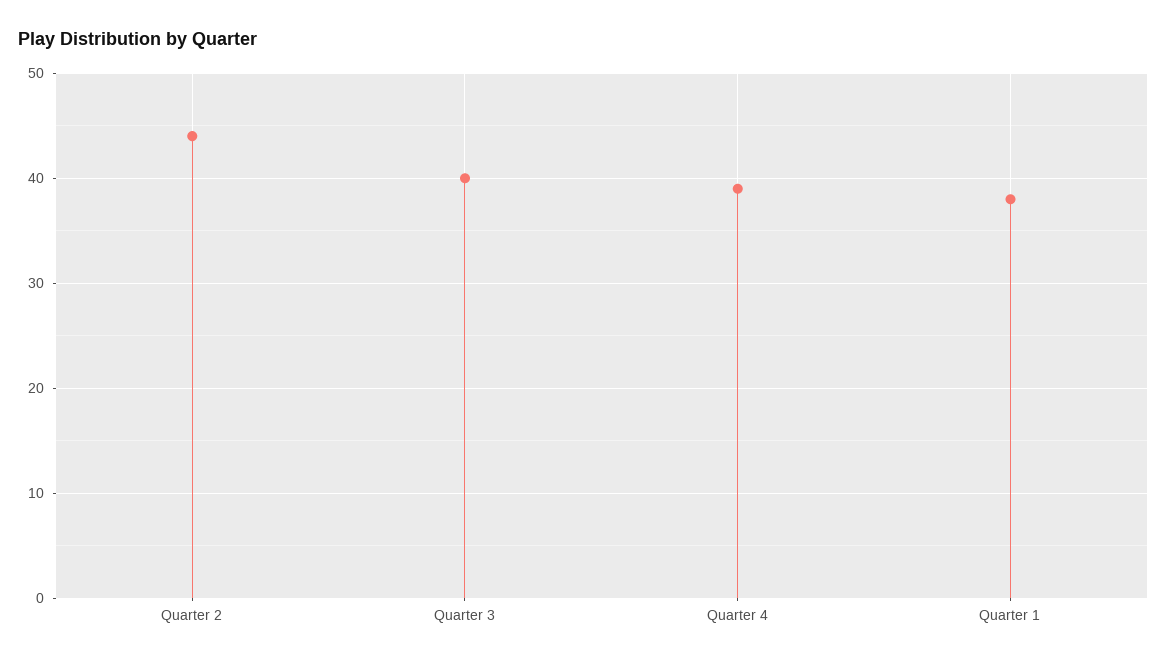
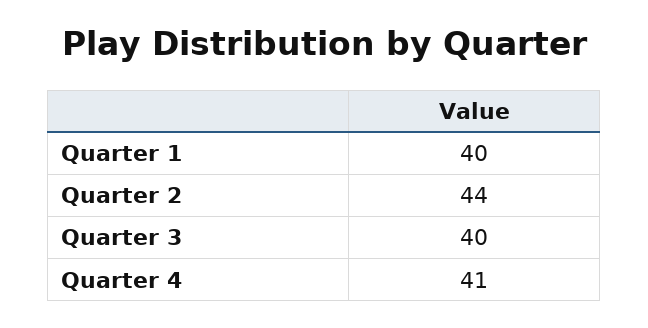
Quarter 4: 39 -> 41
Quarter 1: 38 -> 40

